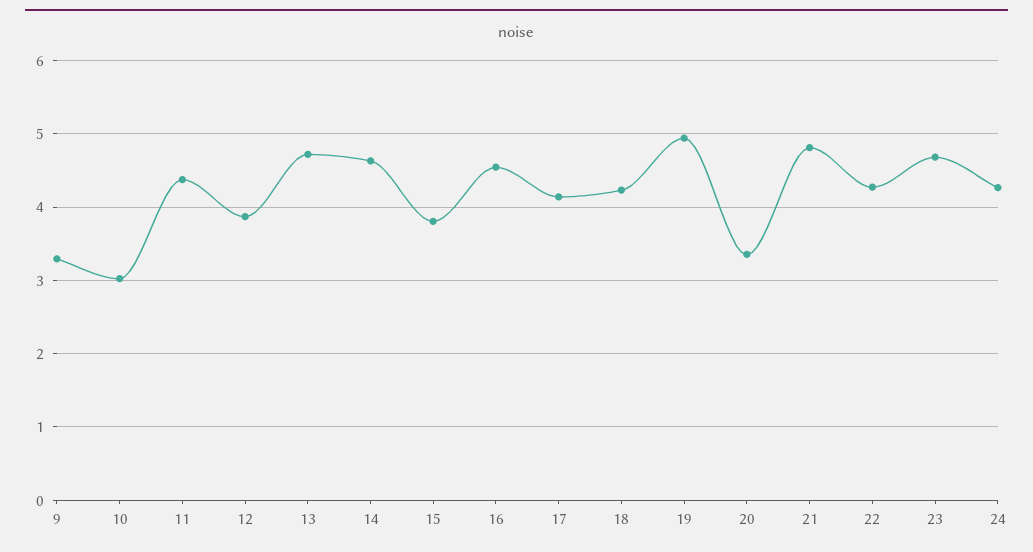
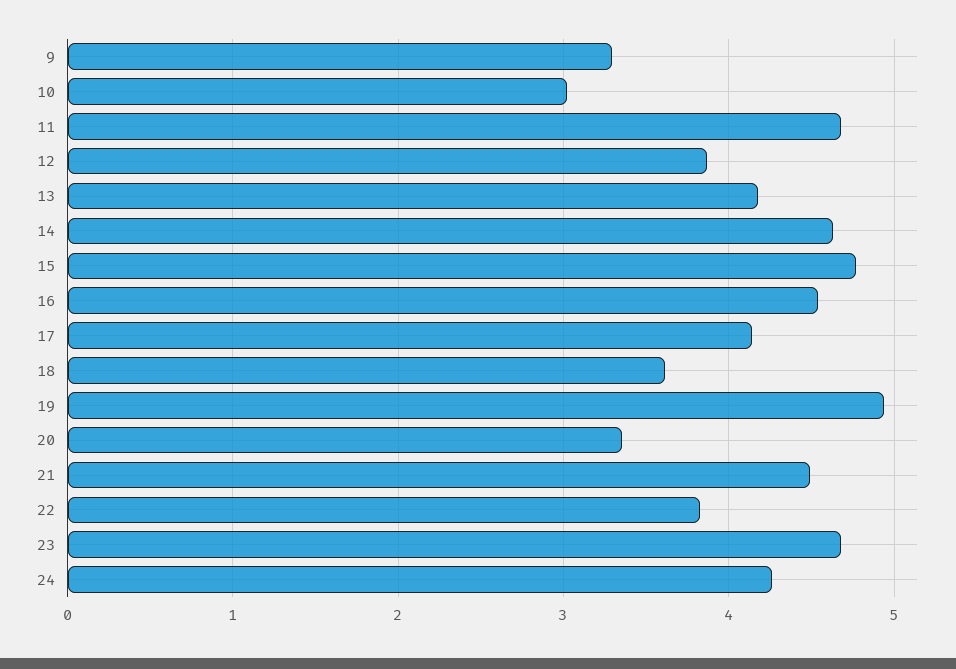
11: 4.4 -> 4.7
13: 4.7 -> 4.2
15: 3.8 -> 4.8
18: 4.2 -> 3.6
21: 4.8 -> 4.5
22: 4.3 -> 3.8

